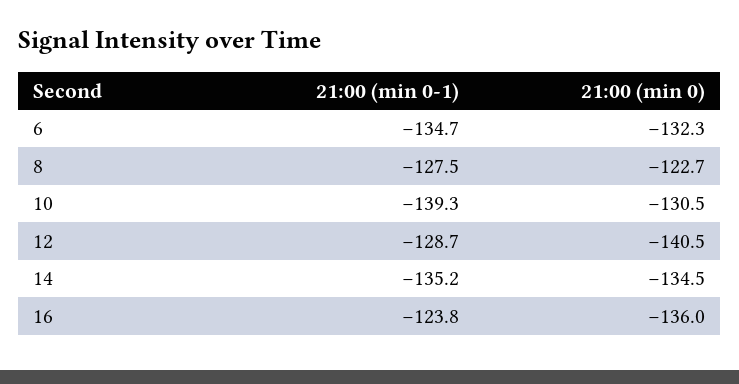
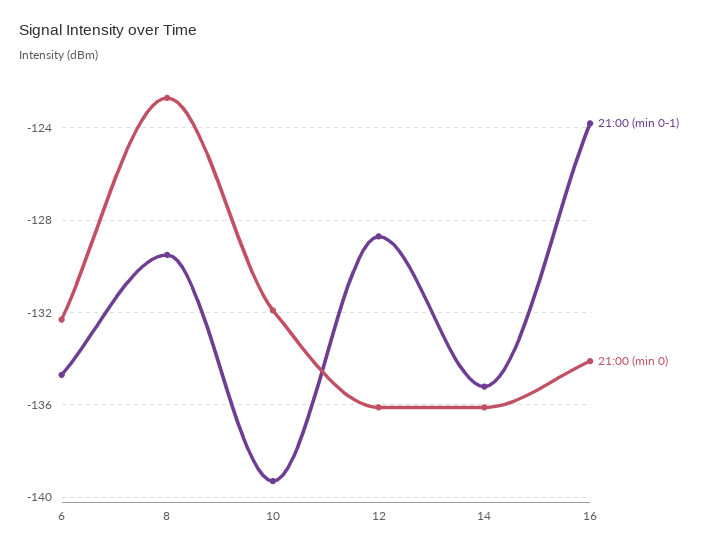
21:00 (min 0-1), 8: -127.5 -> -129.5
21:00 (min 0), 10: -130.5 -> -132
21:00 (min 0), 12: -140.5 -> -136
21:00 (min 0), 14: -134.5 -> -136
21:00 (min 0), 16: -136 -> -134

